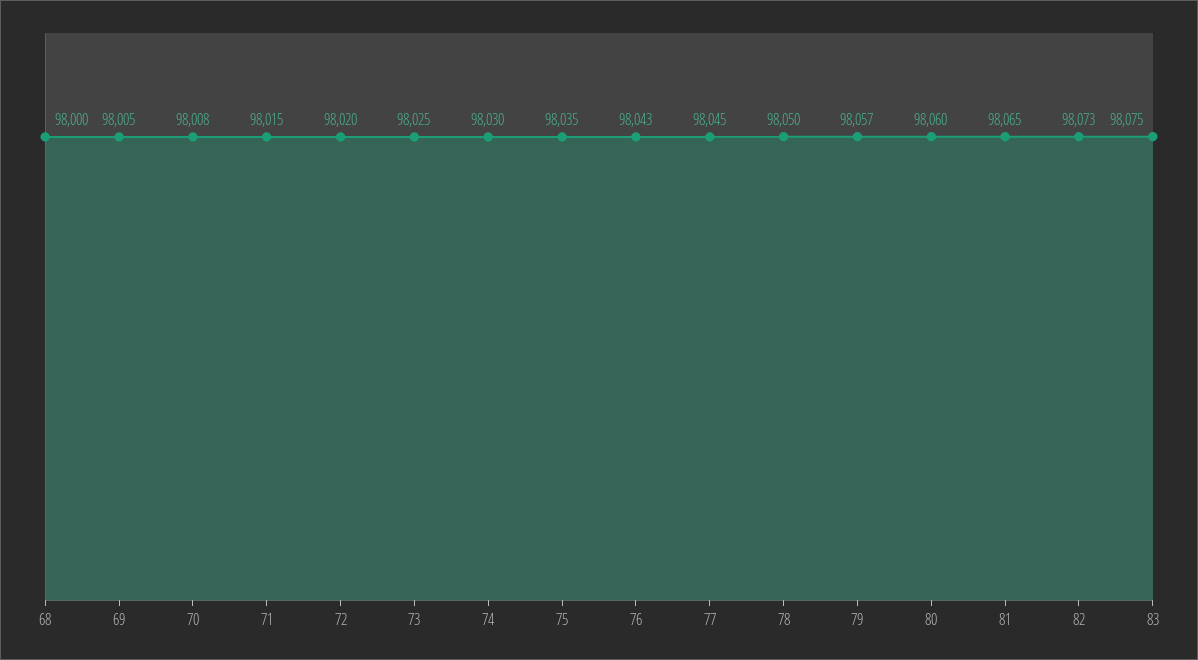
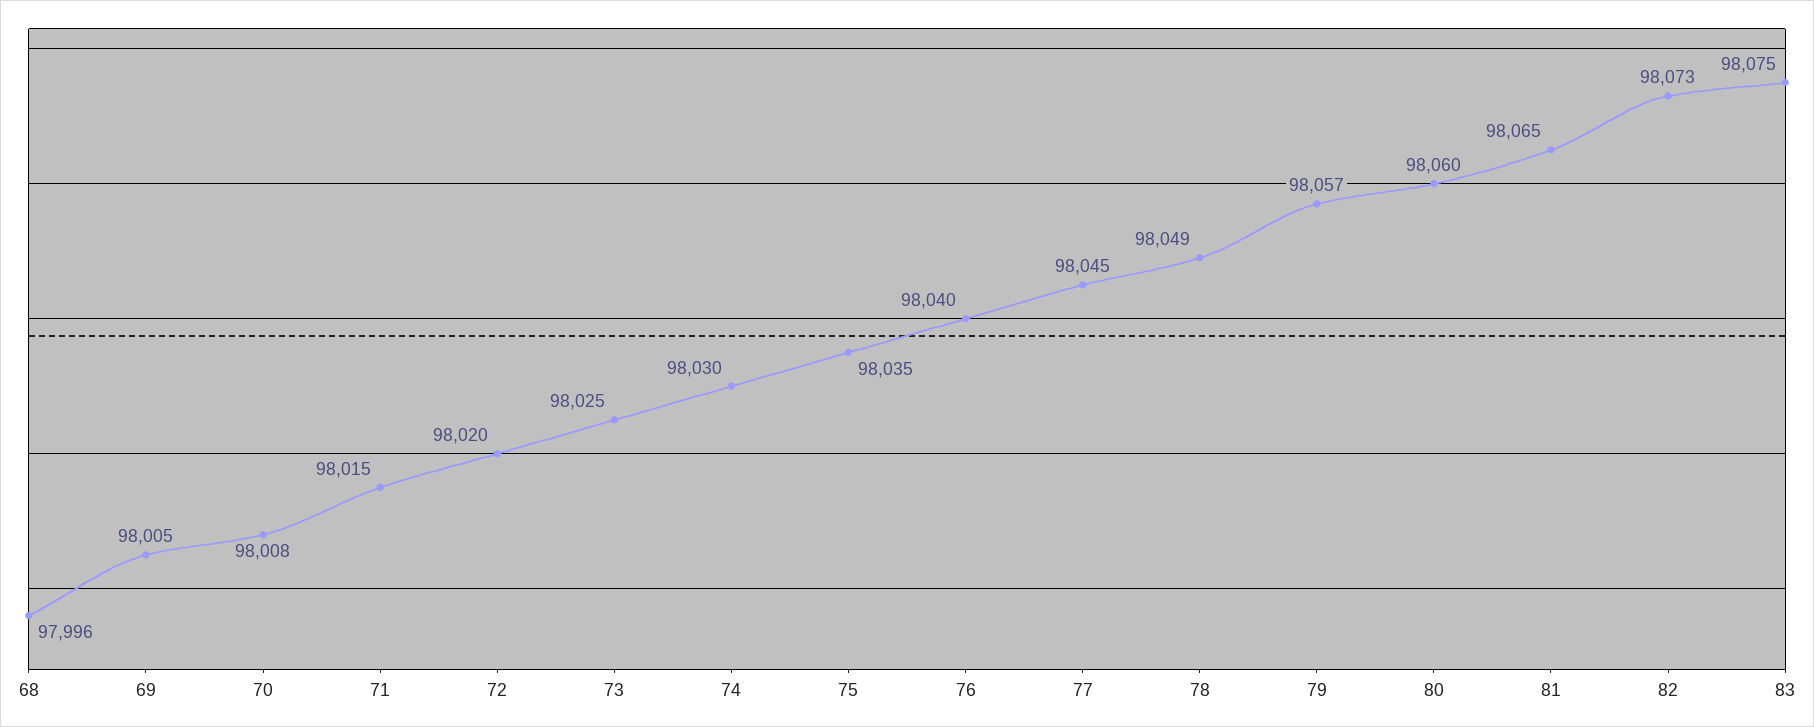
68: 98000 -> 97996
76: 98043 -> 98040
78: 98050 -> 98049

